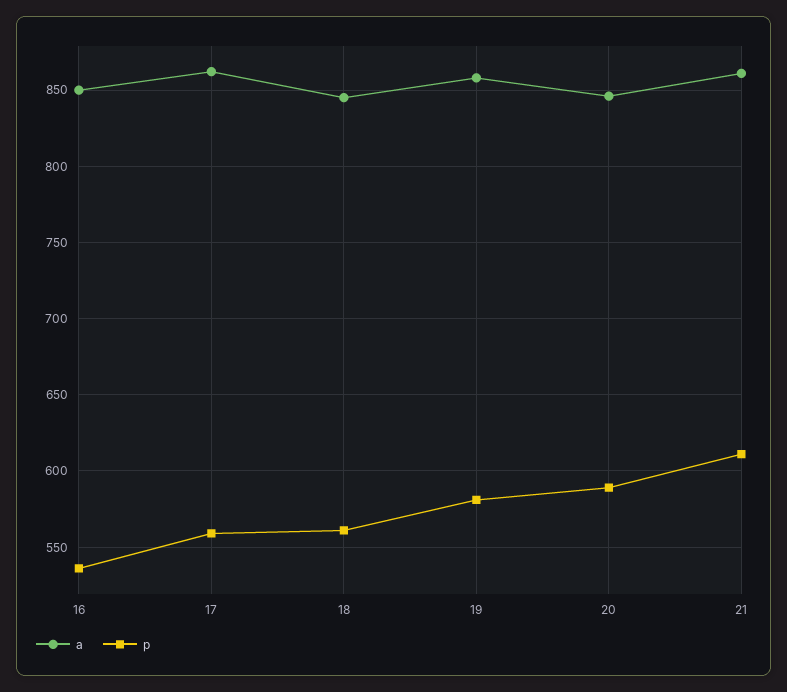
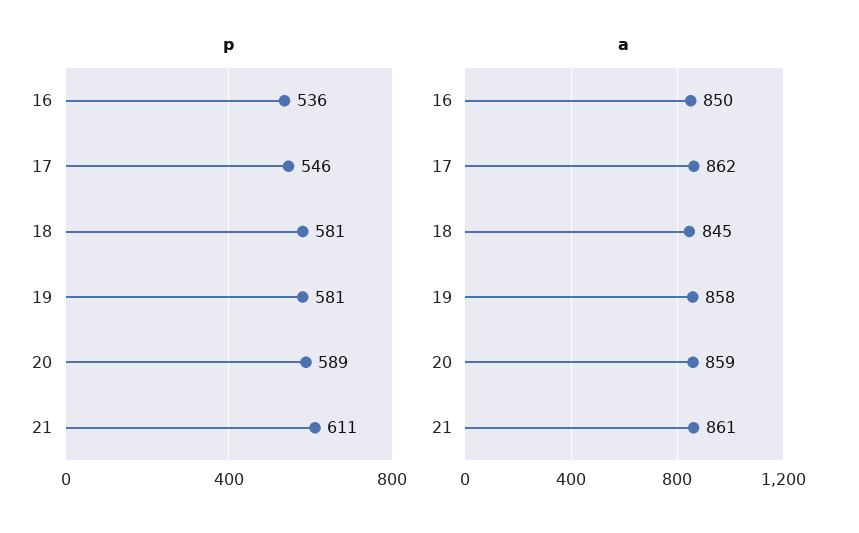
p, 17: 560 -> 546
p, 18: 560 -> 581
a, 20: 845 -> 859

